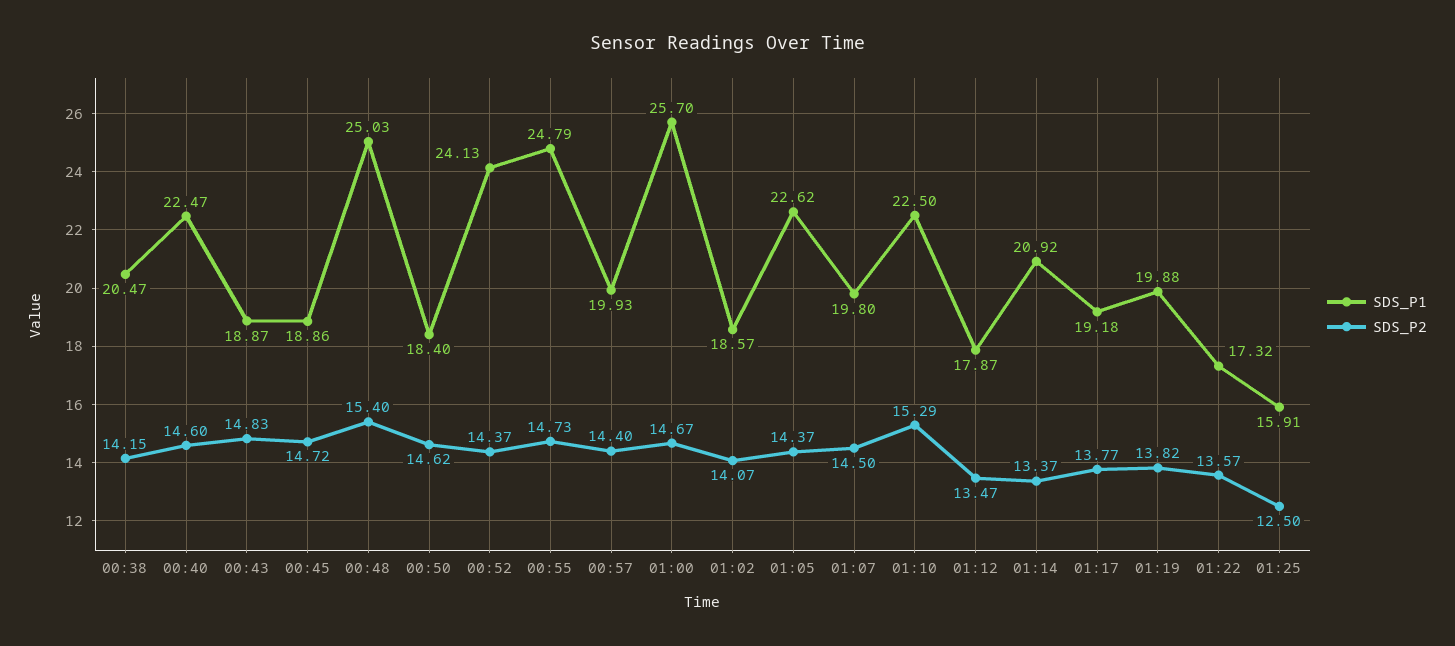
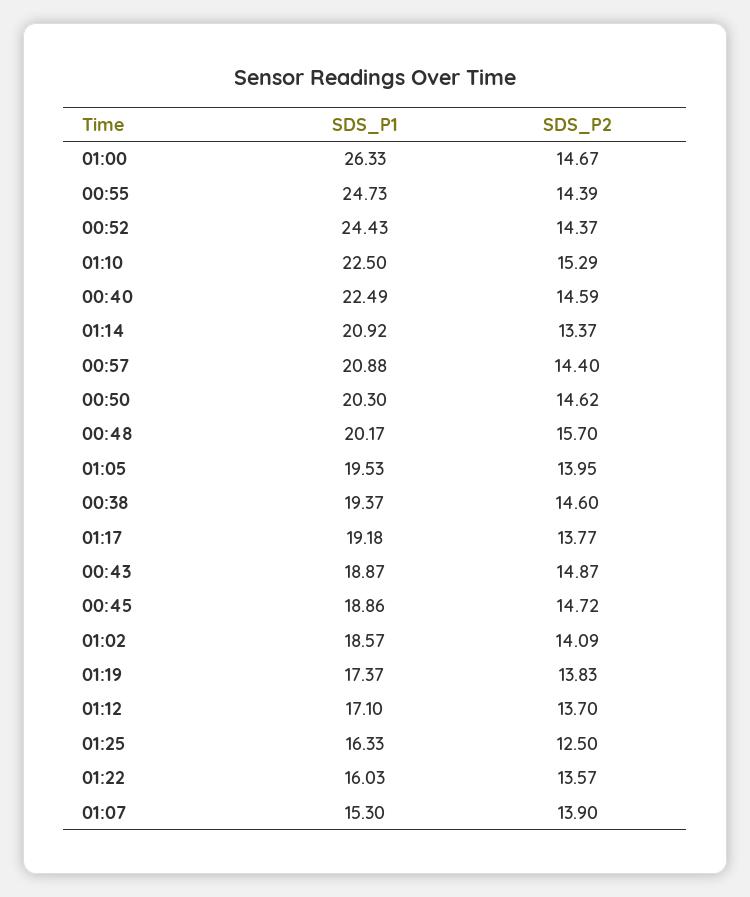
SDS_P1, 00:38: 20.47 -> 19.37
SDS_P2, 00:38: 14.15 -> 14.6
SDS_P1, 00:40: 22.47 -> 22.49
SDS_P2, 00:40: 14.6 -> 14.59
SDS_P2, 00:43: 14.83 -> 14.87
SDS_P1, 00:48: 25.03 -> 20.17
SDS_P2, 00:48: 15.4 -> 15.7
SDS_P1, 00:50: 18.4 -> 20.3
SDS_P1, 00:52: 24.13 -> 24.43
SDS_P1, 00:55: 24.79 -> 24.73
SDS_P2, 00:55: 14.73 -> 14.39
SDS_P1, 00:57: 19.93 -> 20.88
SDS_P1, 01:00: 25.7 -> 26.33
SDS_P2, 01:02: 14.07 -> 14.09
SDS_P1, 01:05: 22.62 -> 19.53
SDS_P2, 01:05: 14.37 -> 13.95
SDS_P1, 01:07: 19.8 -> 15.3
SDS_P2, 01:07: 14.5 -> 13.9
SDS_P1, 01:12: 17.87 -> 17.1
SDS_P2, 01:12: 13.47 -> 13.7
SDS_P1, 01:19: 19.88 -> 17.37
SDS_P2, 01:19: 13.82 -> 13.83
SDS_P1, 01:22: 17.32 -> 16.03
SDS_P1, 01:25: 15.91 -> 16.33

